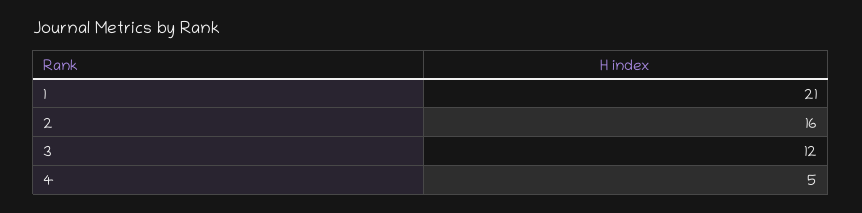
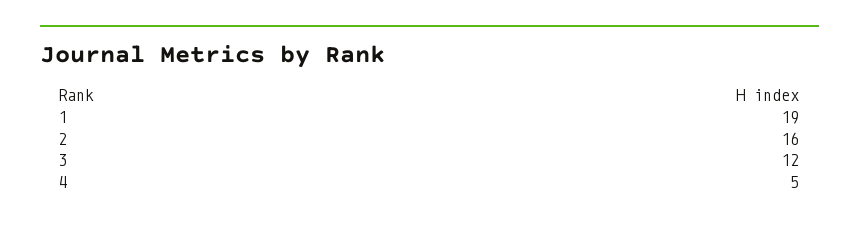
1: 21 -> 19

